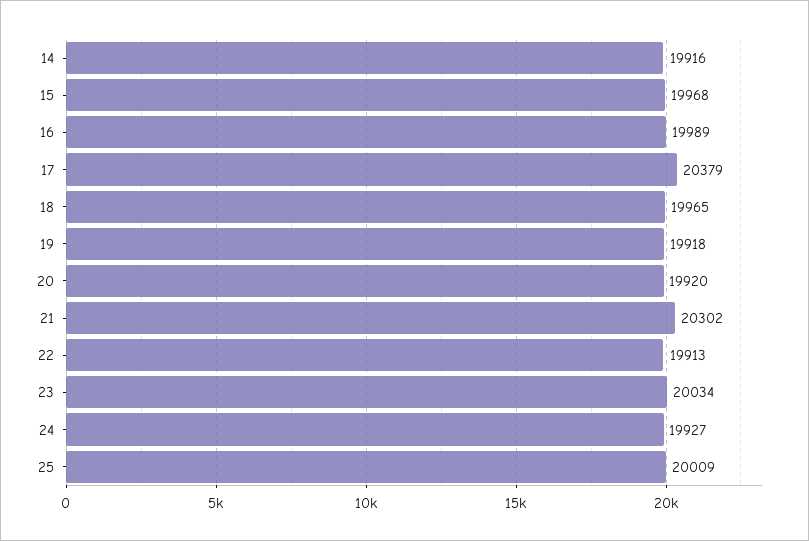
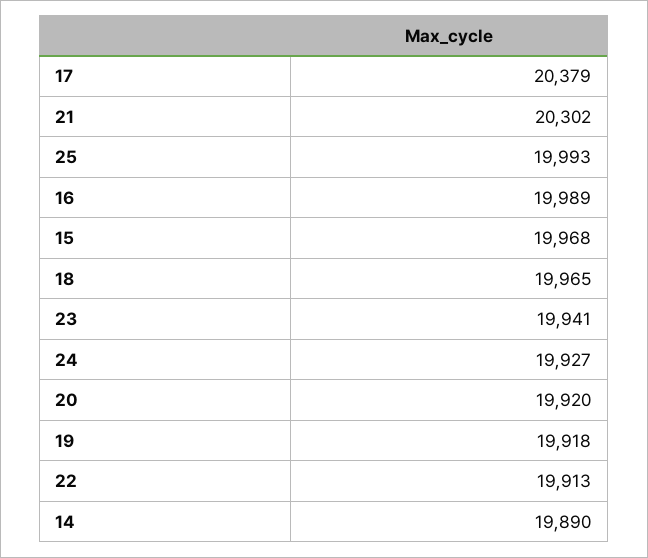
14: 19916 -> 19890
23: 20034 -> 19941
25: 20009 -> 19993

